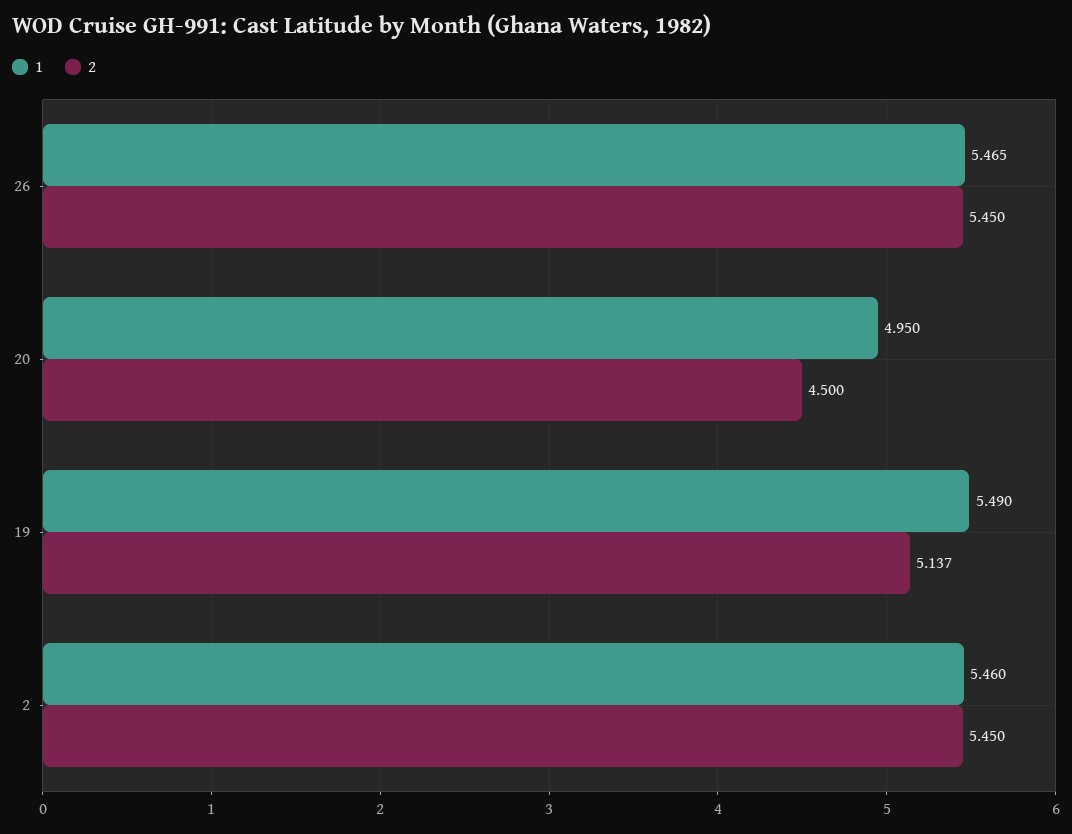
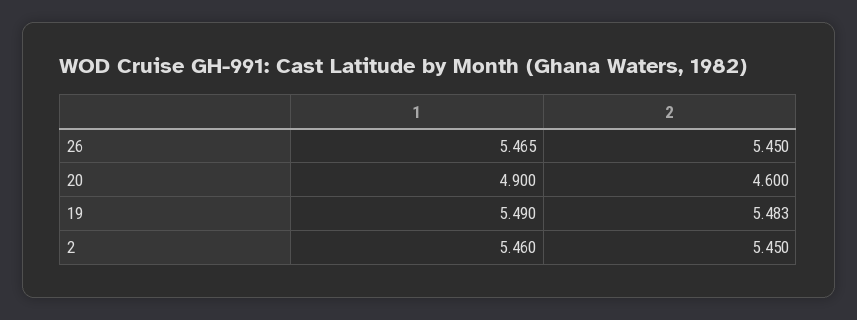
1, 20: 4.95 -> 4.9
2, 20: 4.5 -> 4.6
2, 19: 5.137 -> 5.483

